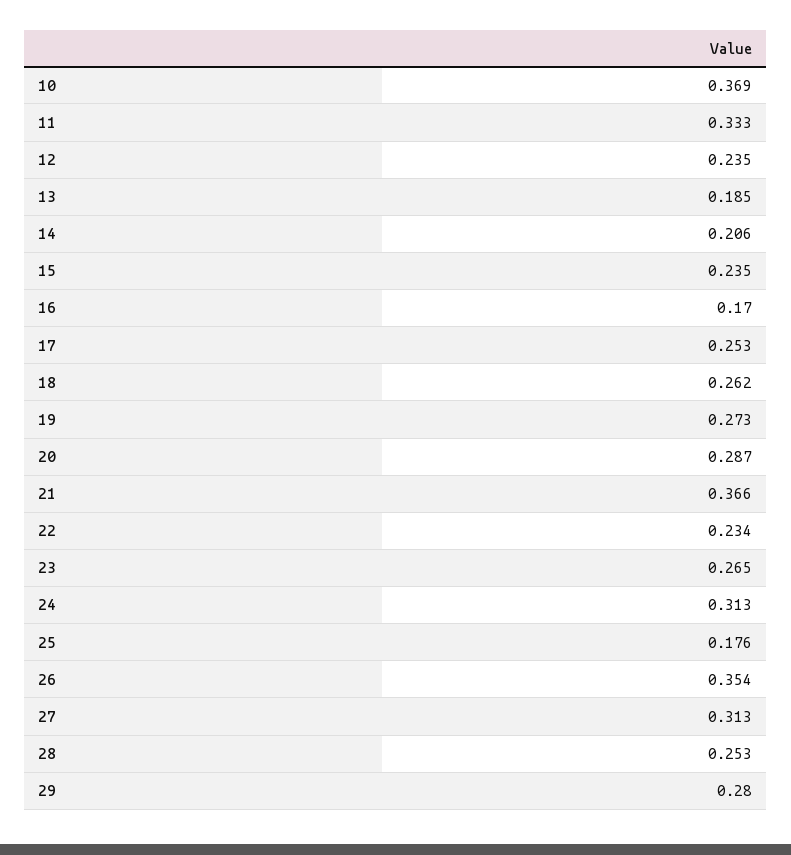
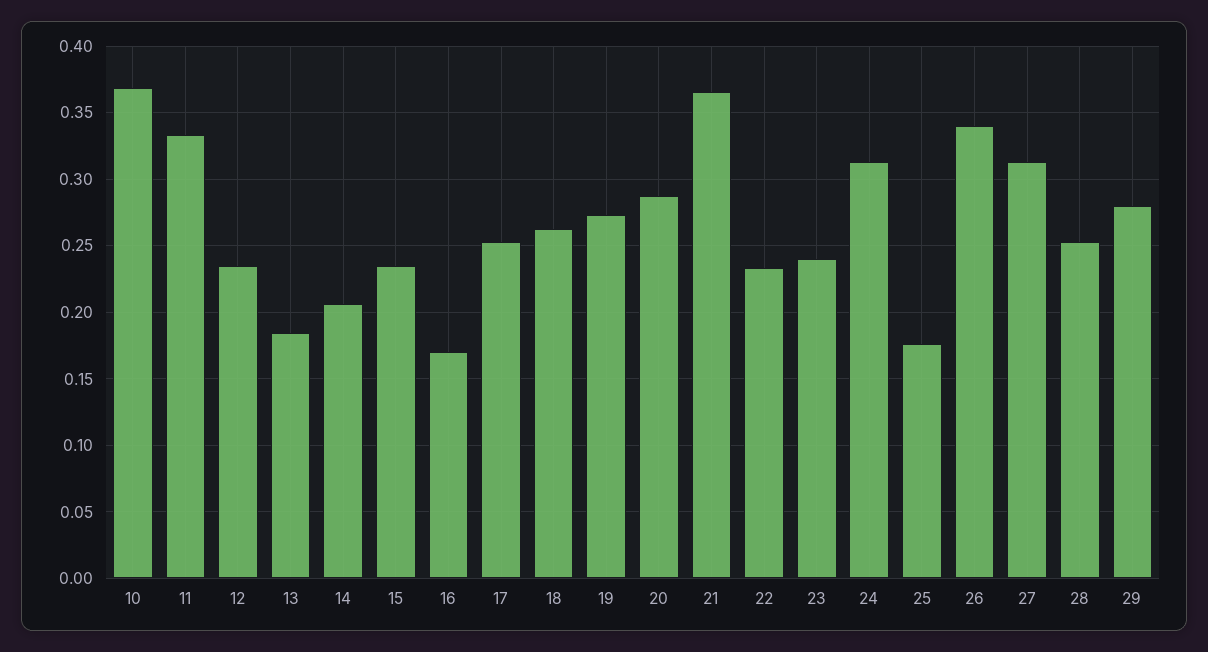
23: 0.265 -> 0.24
26: 0.354 -> 0.34

